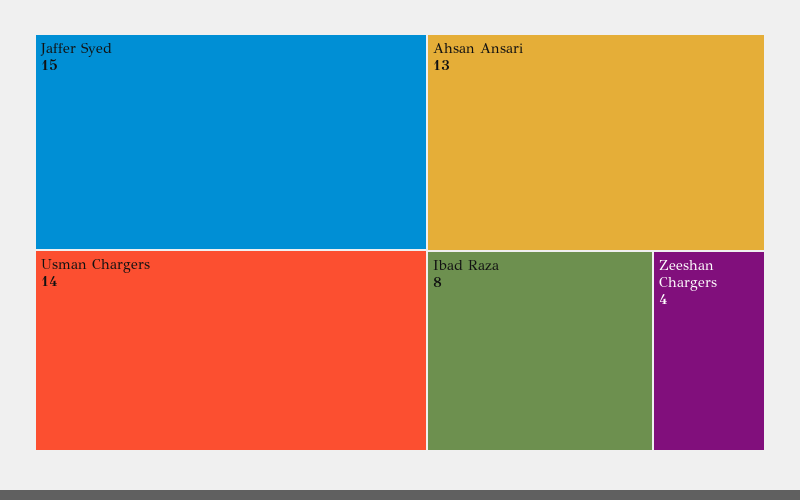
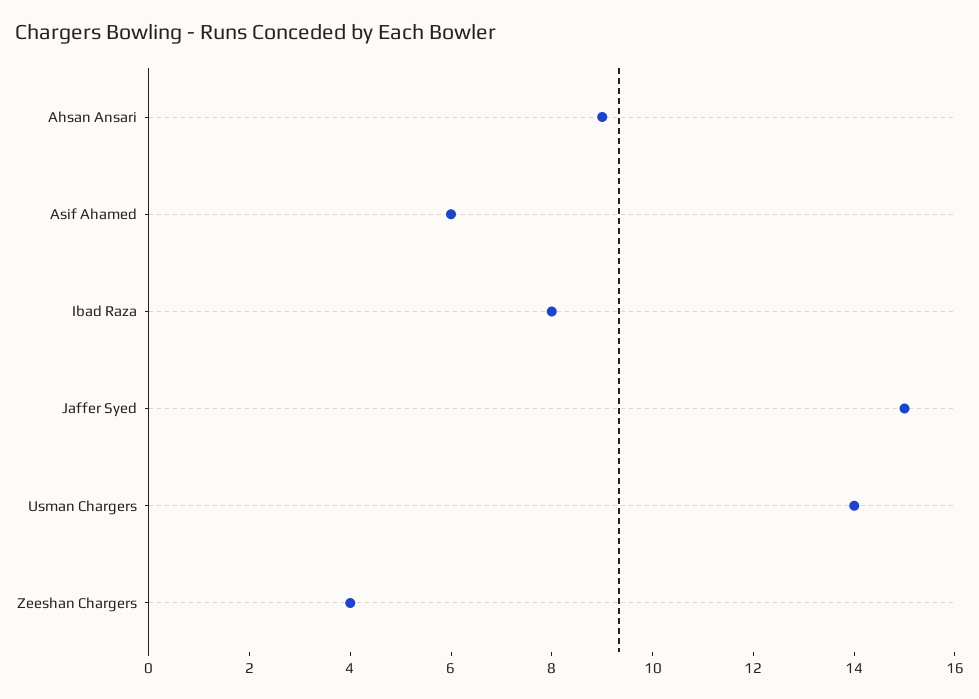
Ahsan Ansari: 13 -> 9
Asif Ahamed: none -> 6

